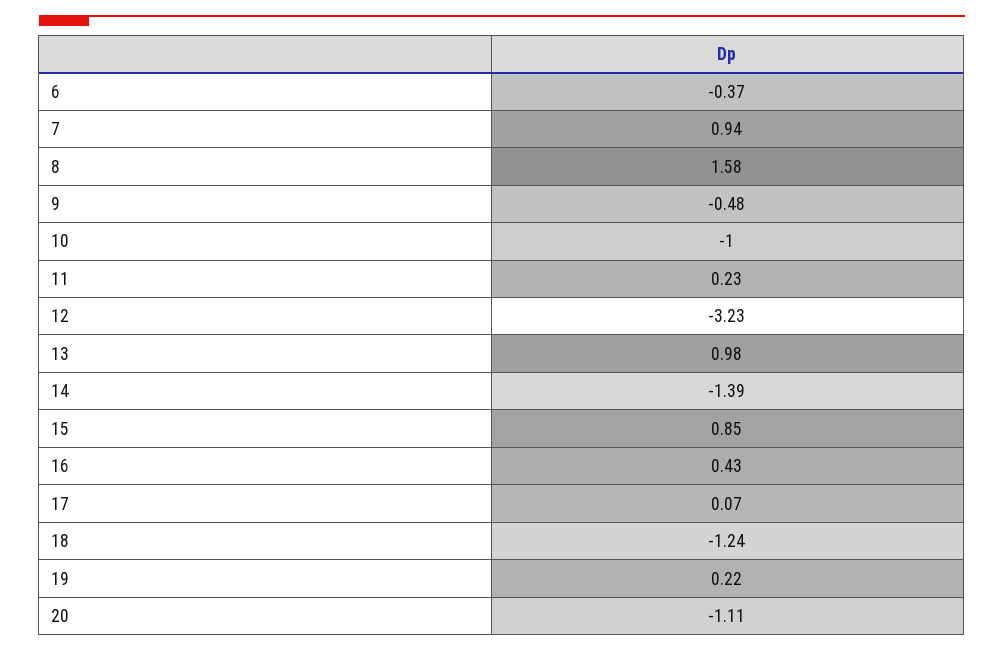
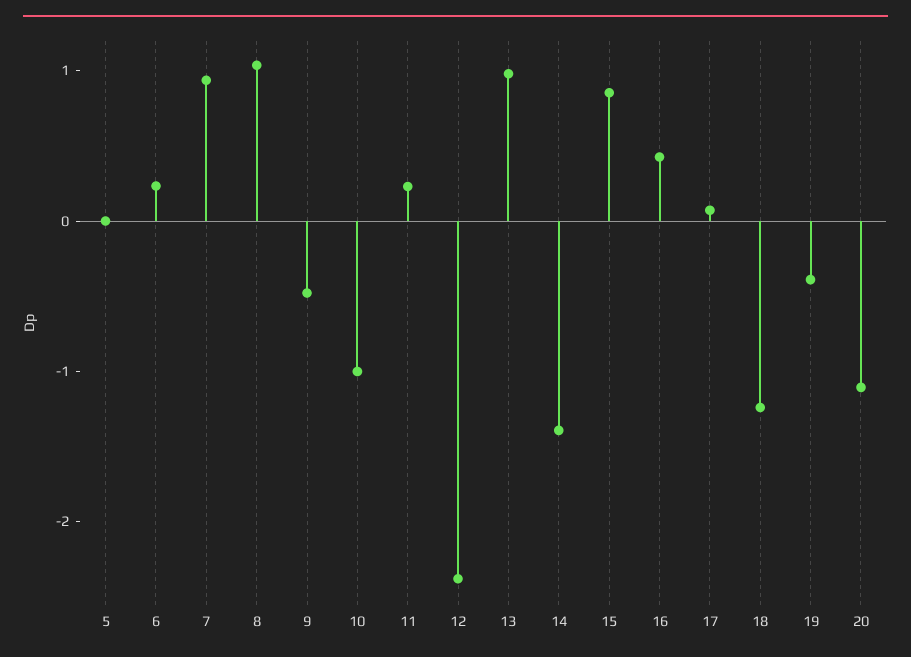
6: -0.37 -> 0.2
8: 1.58 -> 1
12: -3.23 -> -2.4
19: 0.22 -> -0.4
5: none -> 0

